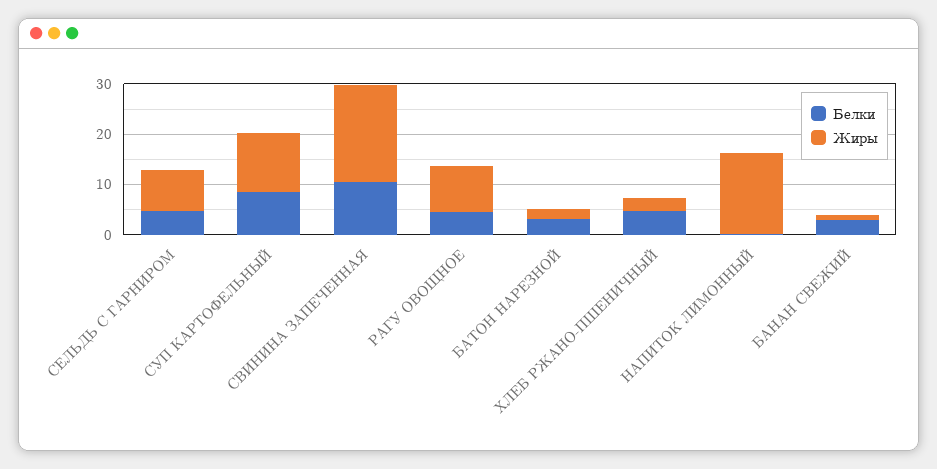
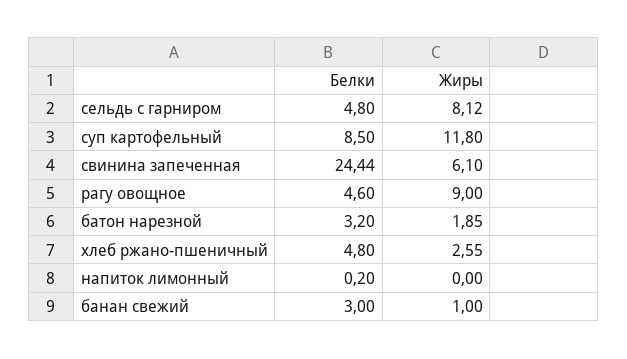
Белки, СВИНИНА ЗАПЕЧЕННАЯ: 10 -> 24.44
Жиры, СВИНИНА ЗАПЕЧЕННАЯ: 20 -> 6.1
Жиры, НАПИТОК ЛИМОННЫЙ: 16 -> 0

